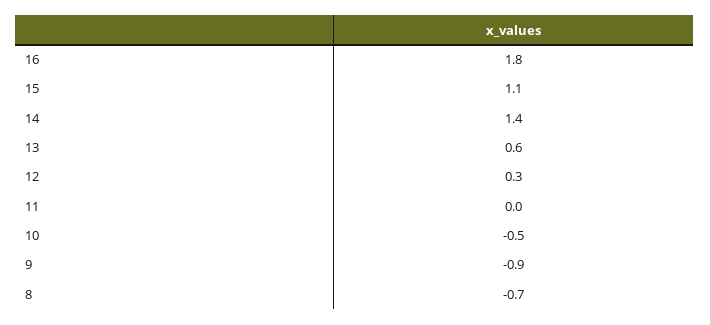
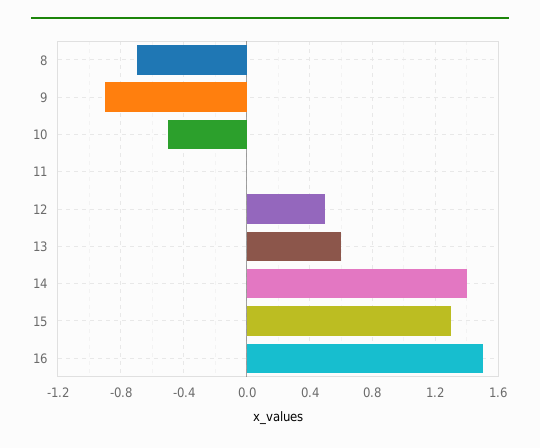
16: 1.8 -> 1.5
15: 1.1 -> 1.3
12: 0.3 -> 0.5

